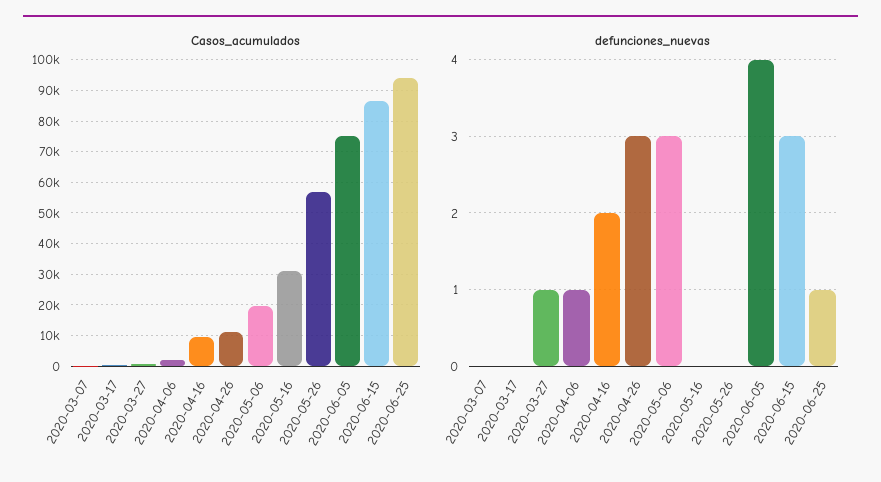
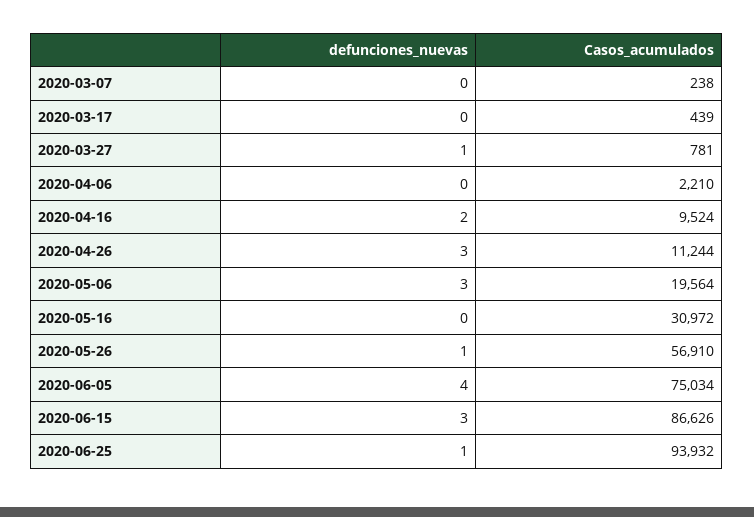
defunciones_nuevas, 2020-04-06: 1 -> 0
defunciones_nuevas, 2020-05-26: 0 -> 1

